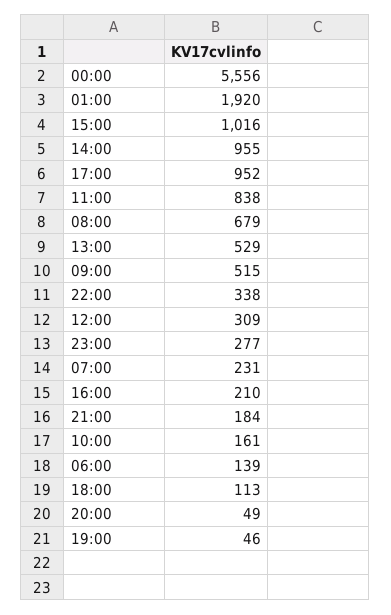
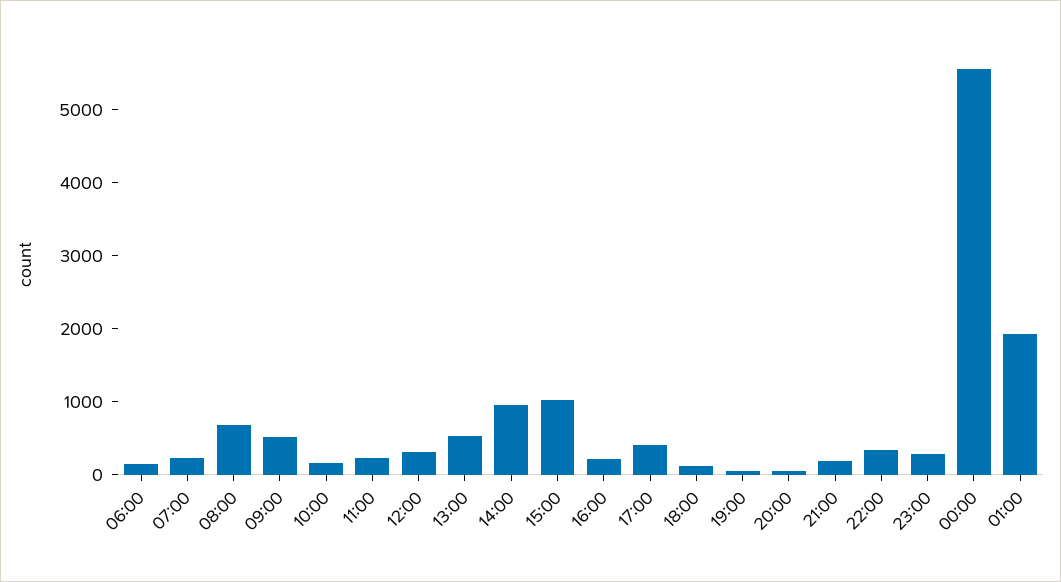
17:00: 952 -> 400
11:00: 838 -> 200

